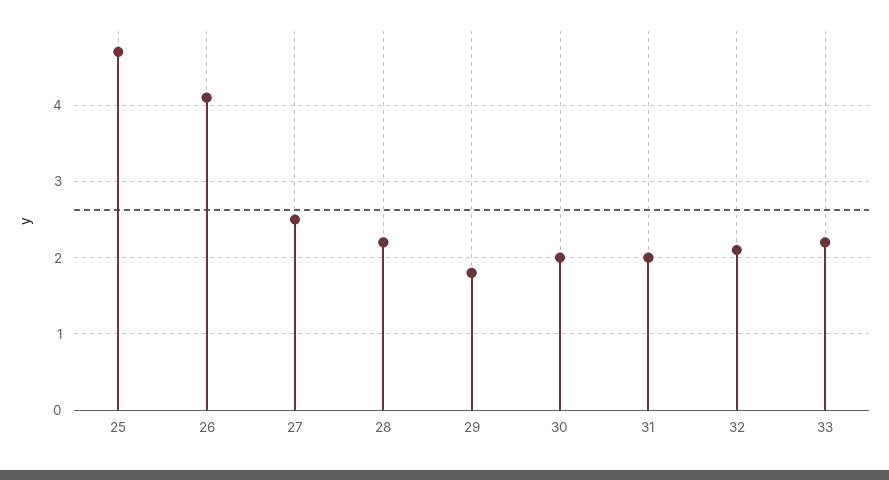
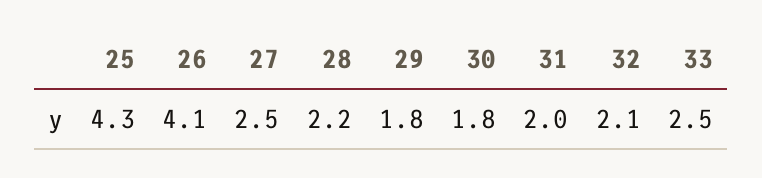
25: 4.7 -> 4.3
30: 2 -> 1.8
33: 2.2 -> 2.5

